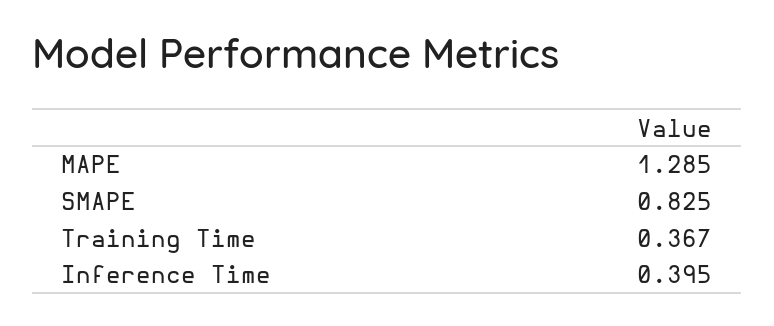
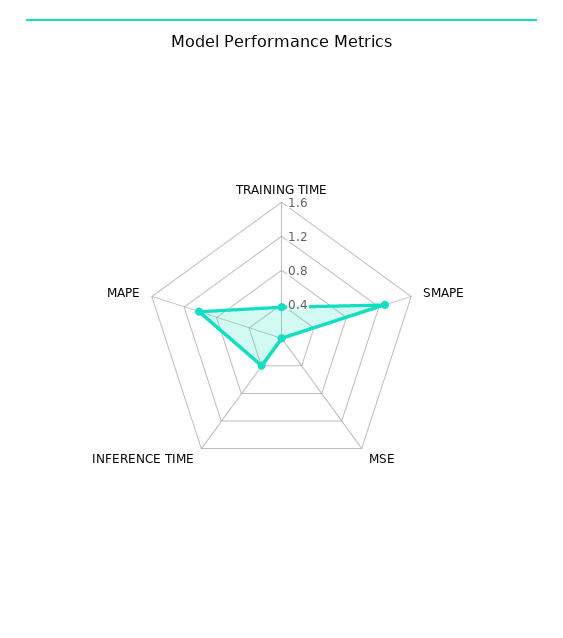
MAPE: 1.285 -> 1
SMAPE: 0.825 -> 1.3
MSE: none -> 0

